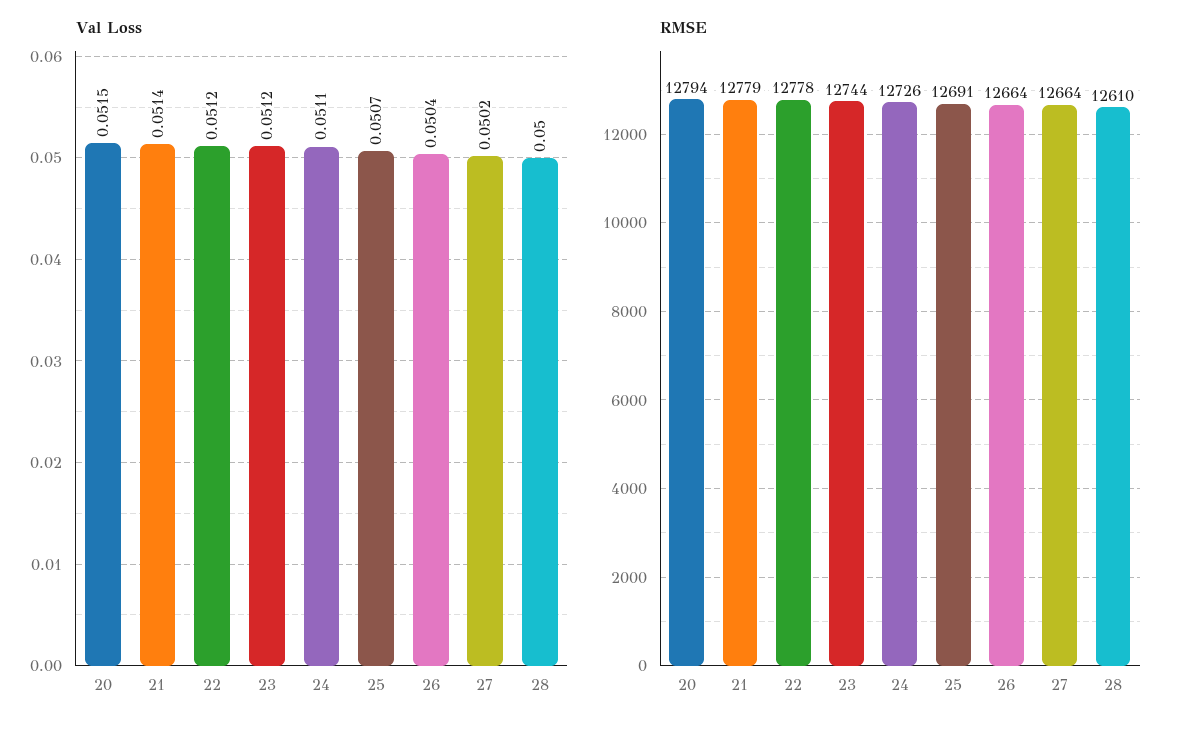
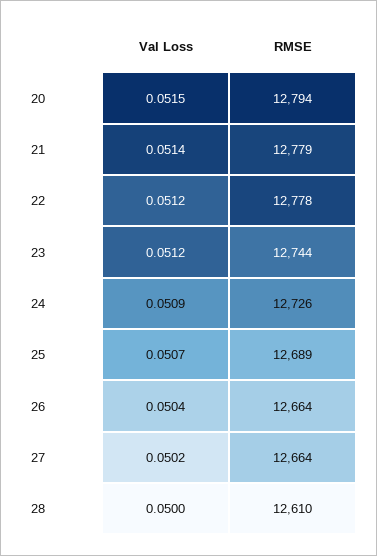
Val Loss, 24: 0.0511 -> 0.0509
RMSE, 25: 12691 -> 12689

